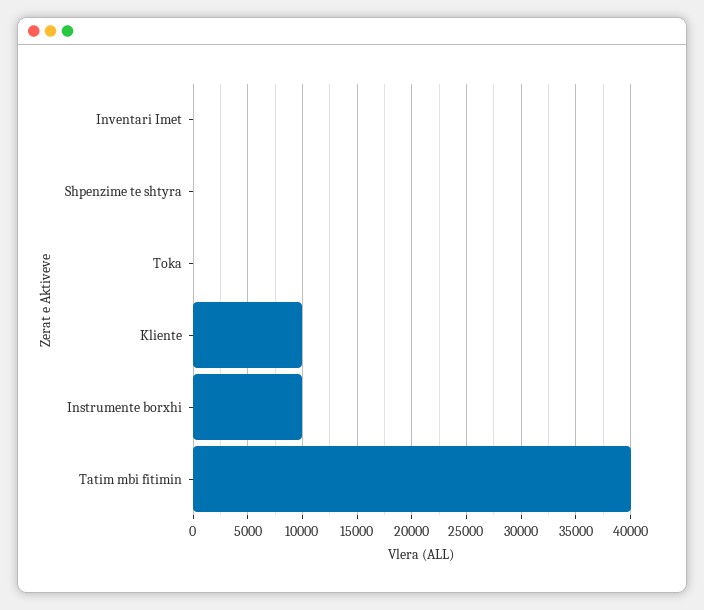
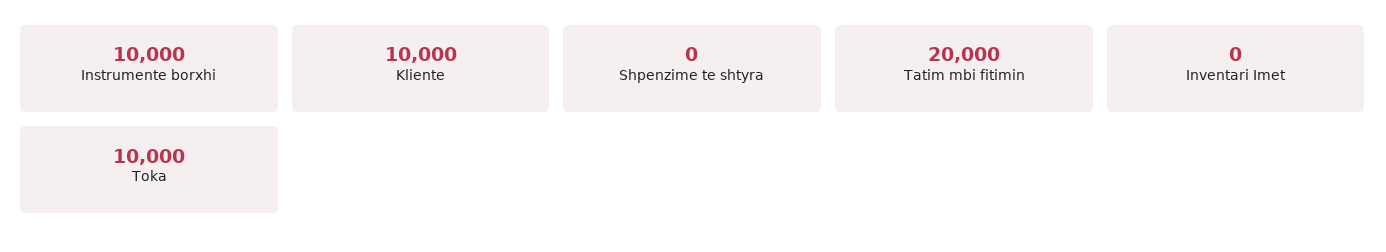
Toka: 0 -> 10000
Tatim mbi fitimin: 40000 -> 20000

